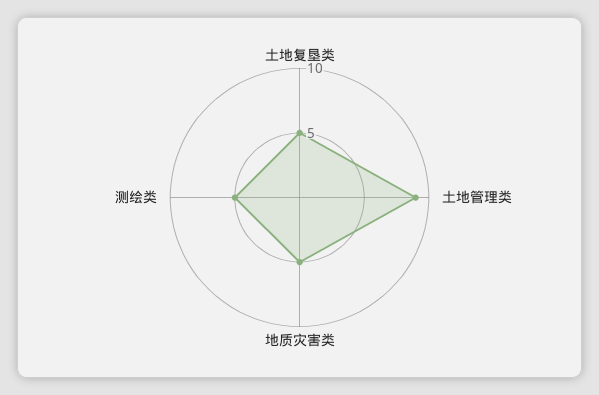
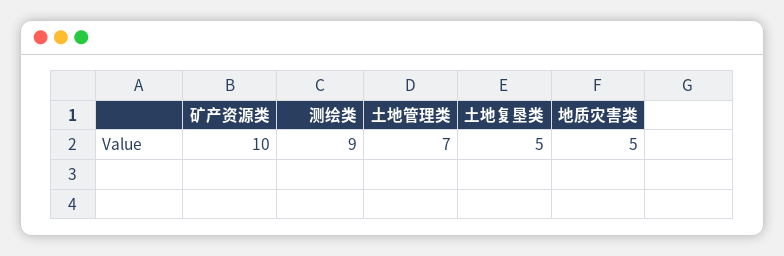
土地管理类: 9 -> 7
测绘类: 5 -> 9
矿产资源类: none -> 10

